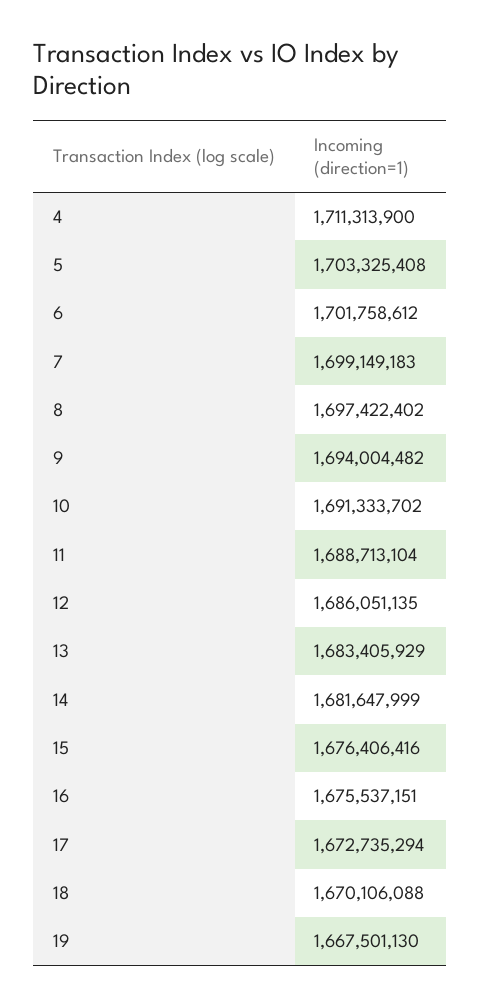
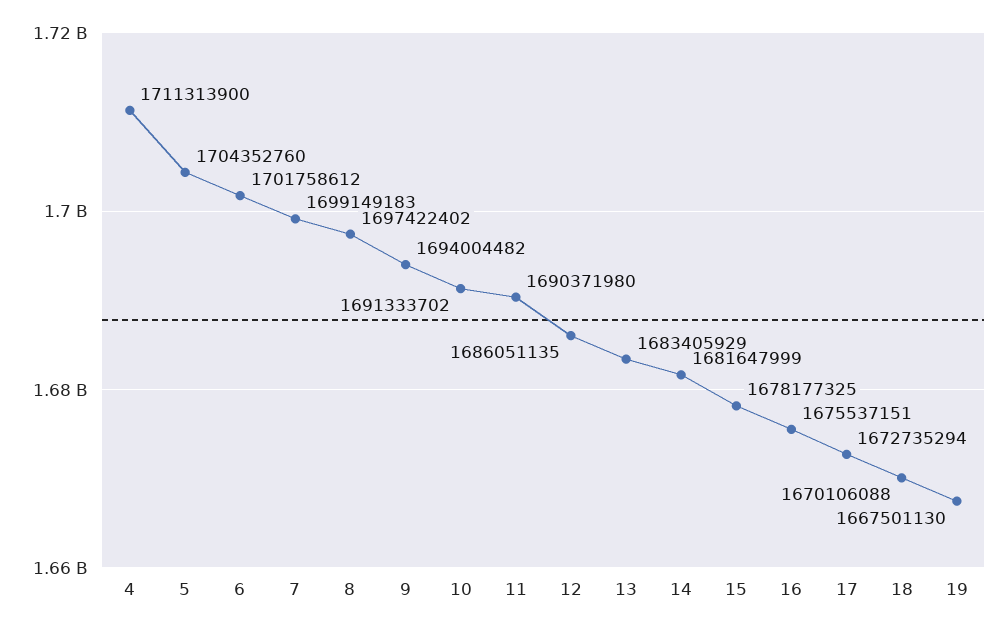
5: 1703325408 -> 1704352760
11: 1688713104 -> 1690371980
15: 1676406416 -> 1678177325

